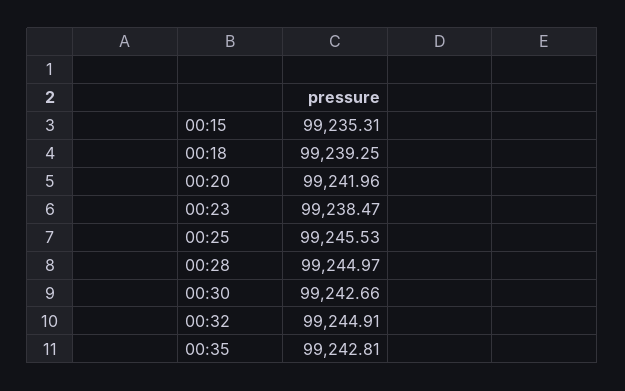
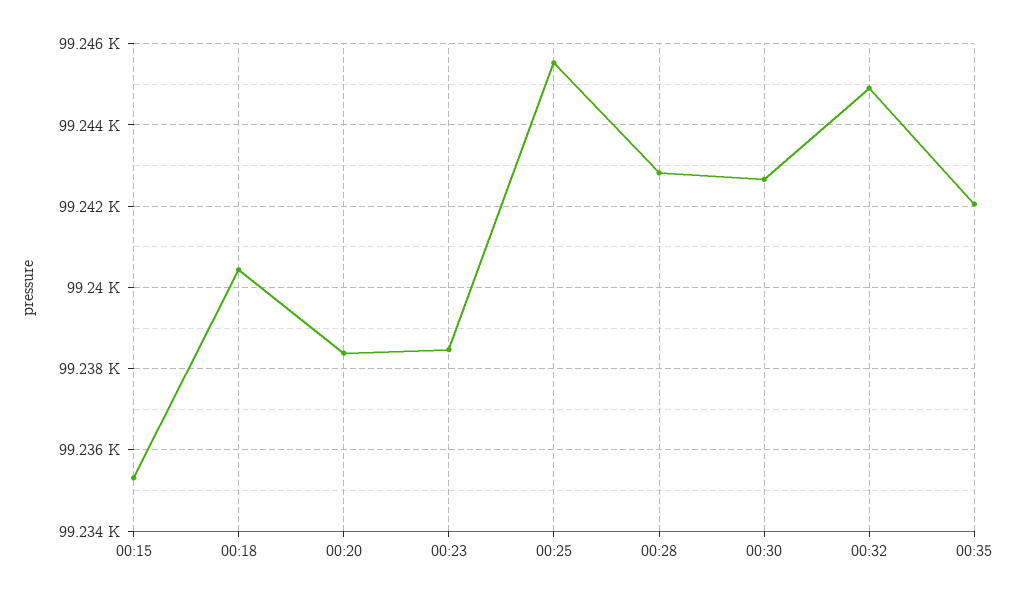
00:18: 99239.25 -> 99240.4
00:20: 99241.96 -> 99238.4
00:28: 99244.97 -> 99242.8
00:35: 99242.81 -> 99242

